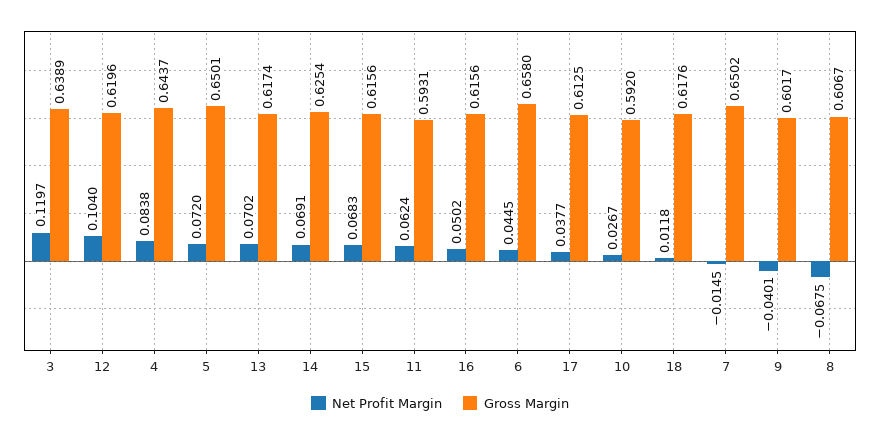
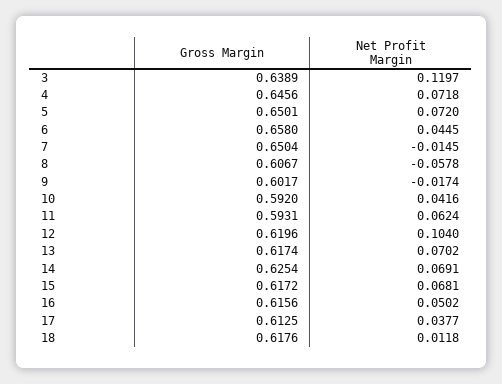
Net Profit Margin, 4: 0.0838 -> 0.0718
Gross Margin, 4: 0.6437 -> 0.6456
Net Profit Margin, 15: 0.0683 -> 0.0681
Gross Margin, 15: 0.6156 -> 0.6172
Net Profit Margin, 10: 0.0267 -> 0.0416
Gross Margin, 7: 0.6502 -> 0.6504
Net Profit Margin, 9: -0.0401 -> -0.0174
Net Profit Margin, 8: -0.0675 -> -0.0578

